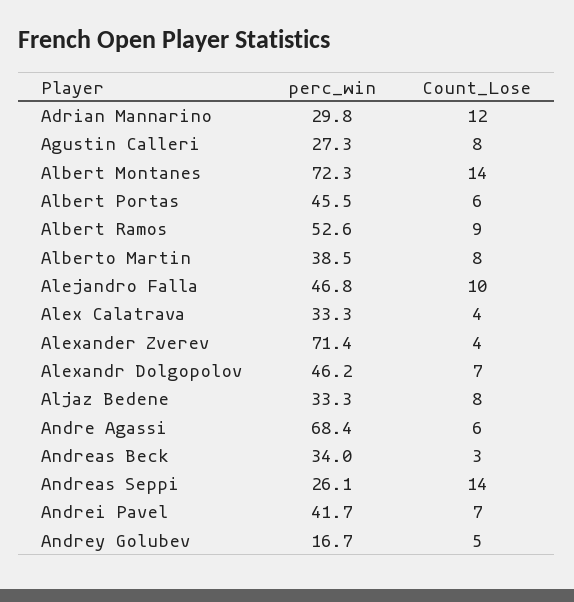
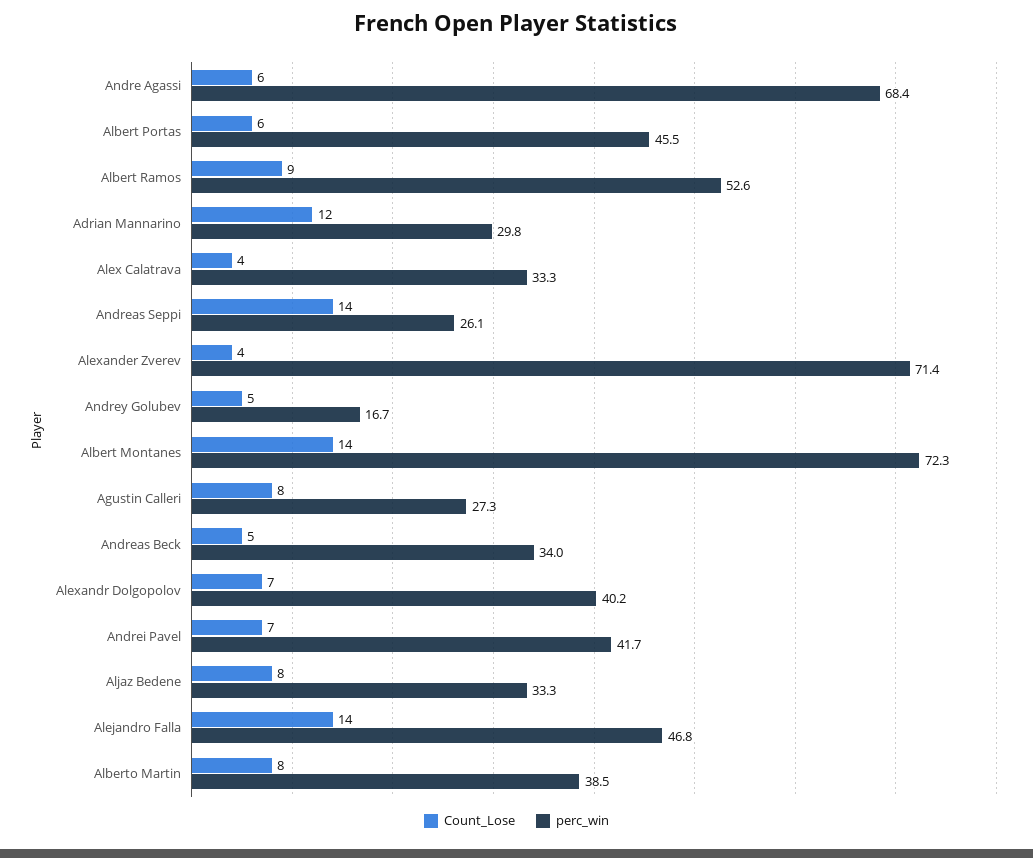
Count_Lose, Alejandro Falla: 10 -> 14
perc_win, Alexandr Dolgopolov: 46.2 -> 40.2
Count_Lose, Andreas Beck: 3 -> 5

